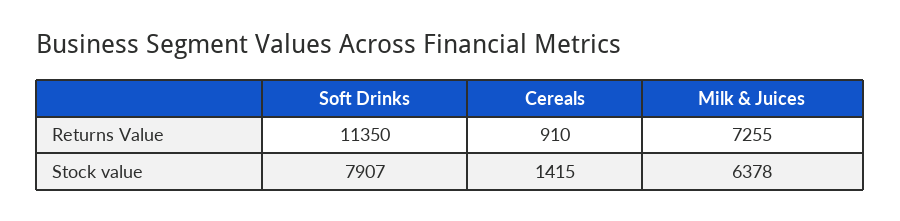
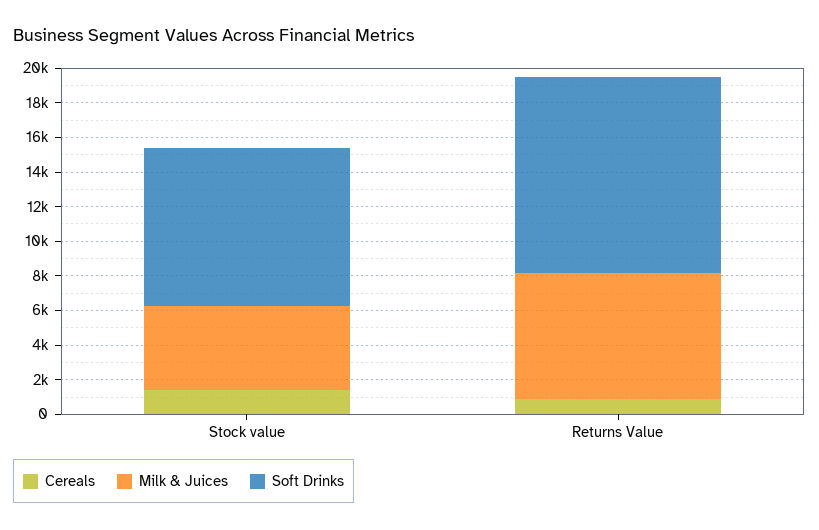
Soft Drinks, Stock value: 7907 -> 9000
Milk & Juices, Stock value: 6378 -> 5000

